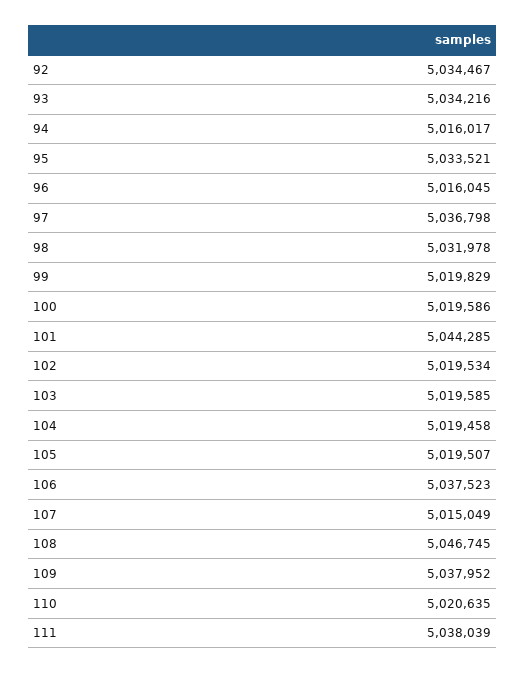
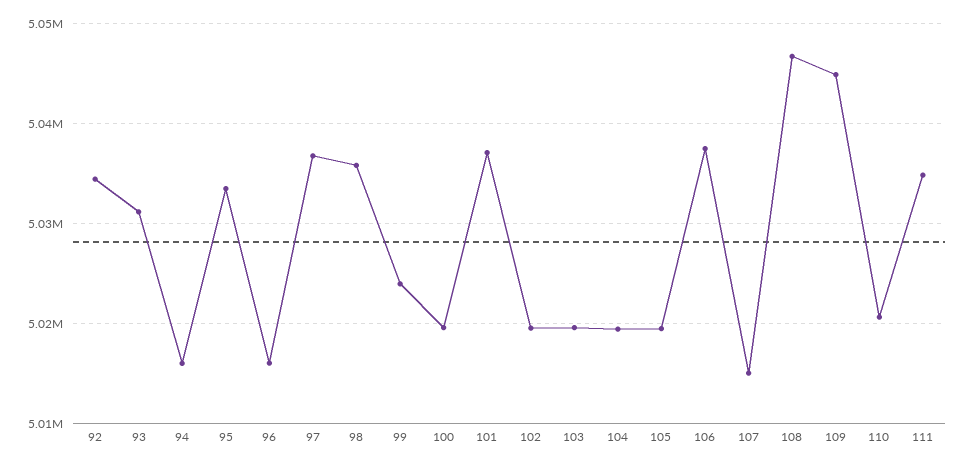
93: 5034216 -> 5031000
98: 5031978 -> 5036000
99: 5019829 -> 5024000
101: 5044285 -> 5037000
109: 5037952 -> 5045000
111: 5038039 -> 5035000

